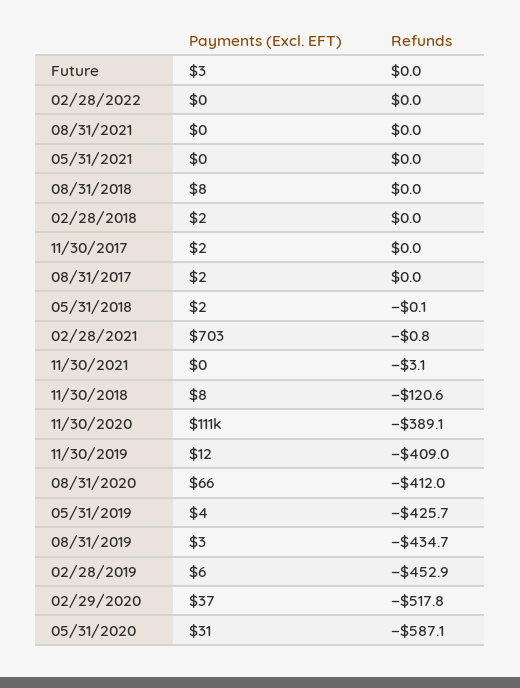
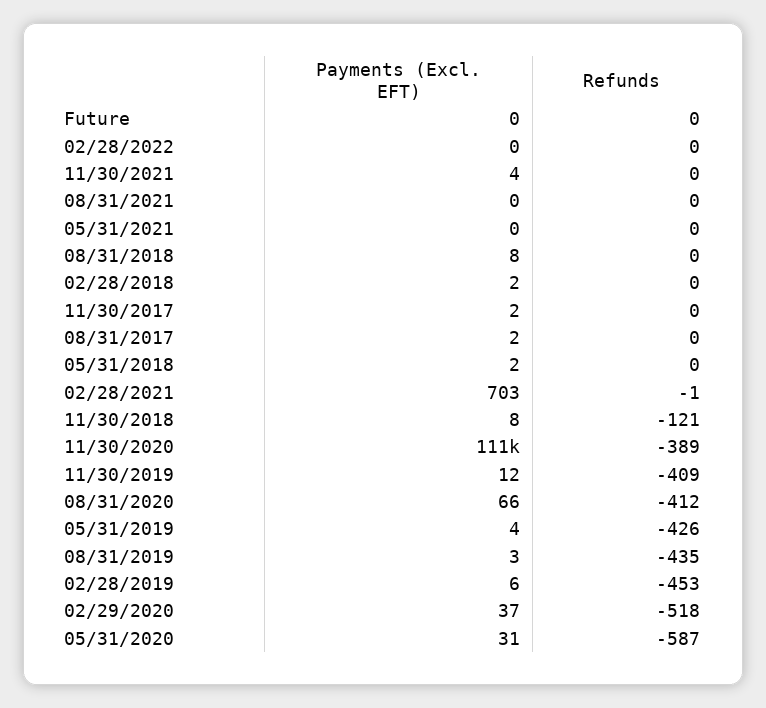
Payments (Excl. EFT), Future: 3 -> 0
Payments (Excl. EFT), 11/30/2021: 0 -> 4
Refunds, 11/30/2021: -3.1 -> 0

